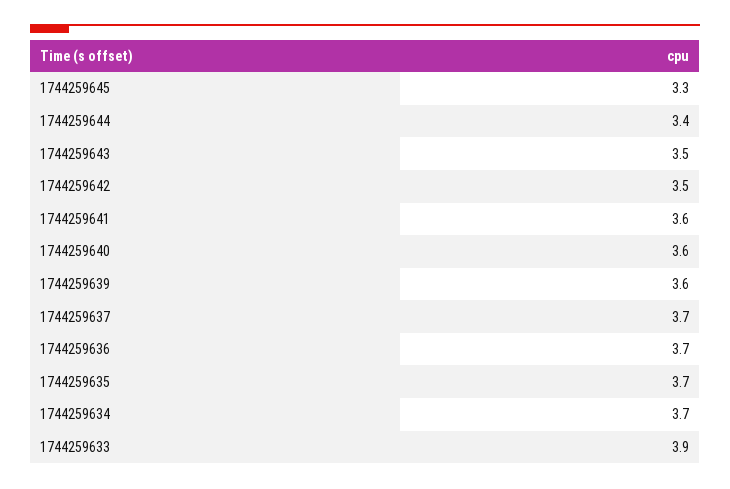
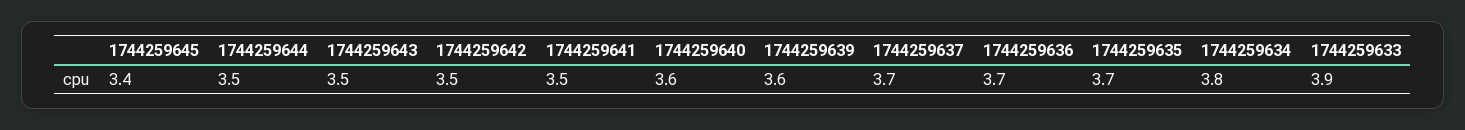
1744259645: 3.3 -> 3.4
1744259644: 3.4 -> 3.5
1744259641: 3.6 -> 3.5
1744259634: 3.7 -> 3.8

